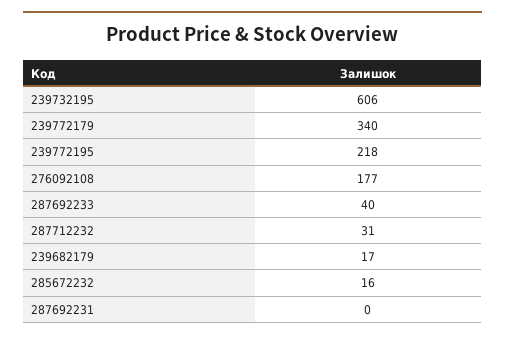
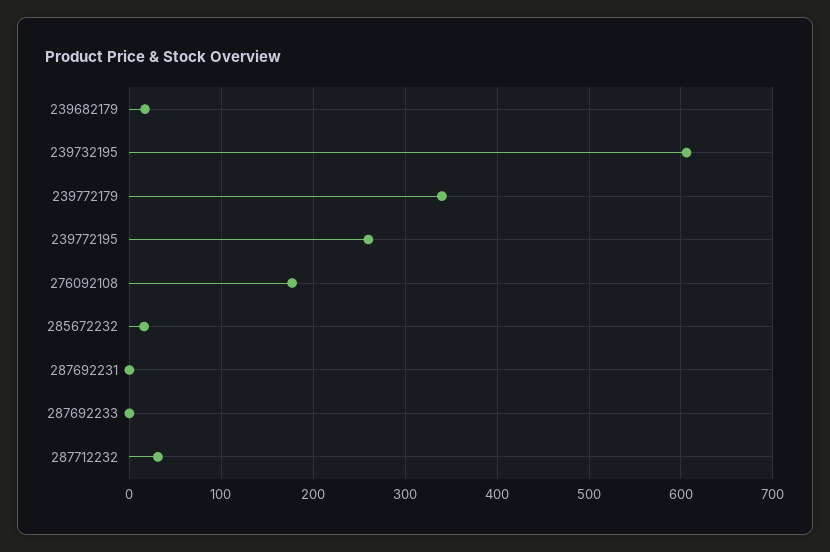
239772195: 218 -> 260
287692233: 40 -> 0

